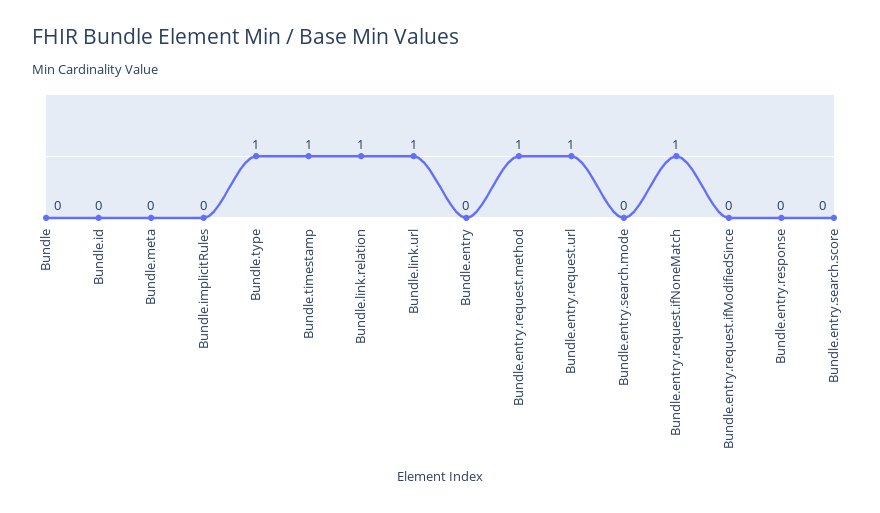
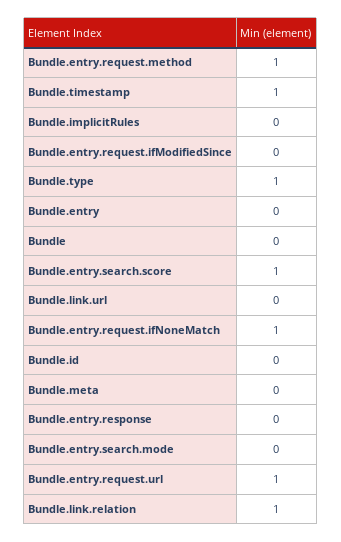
Bundle.link.url: 1 -> 0
Bundle.entry.search.score: 0 -> 1

